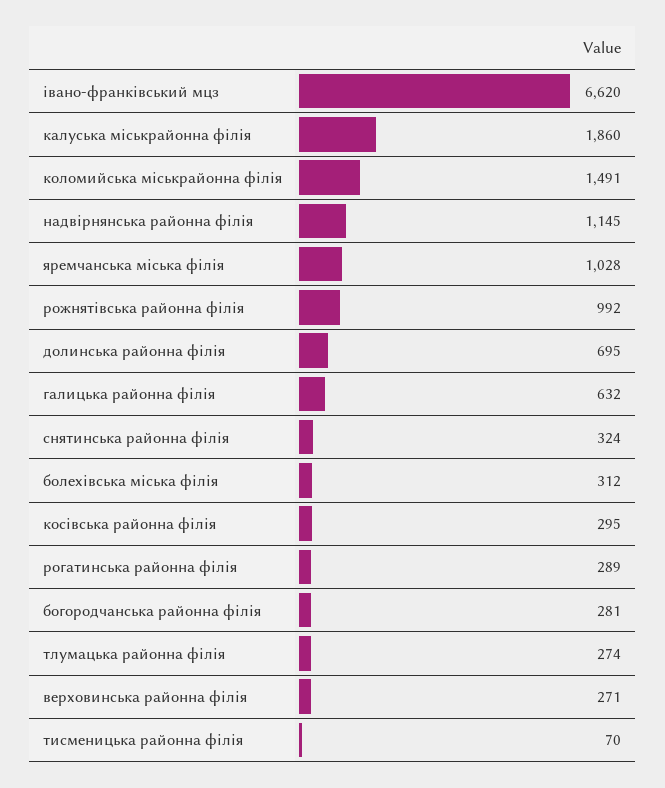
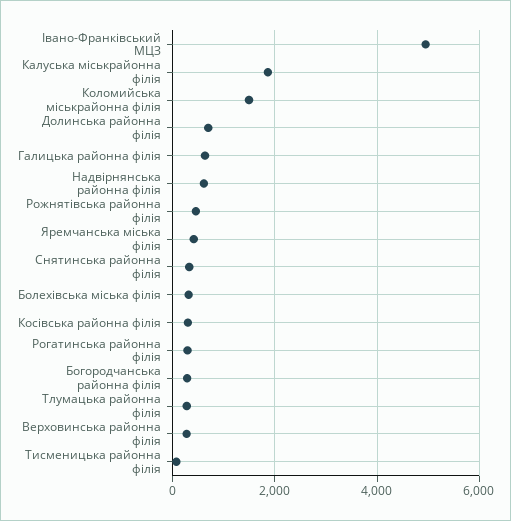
івано-франківський мцз: 6620 -> 5000
надвірнянська районна філія: 1145 -> 600
яремчанська міська філія: 1028 -> 400
рожнятівська районна філія: 992 -> 400

